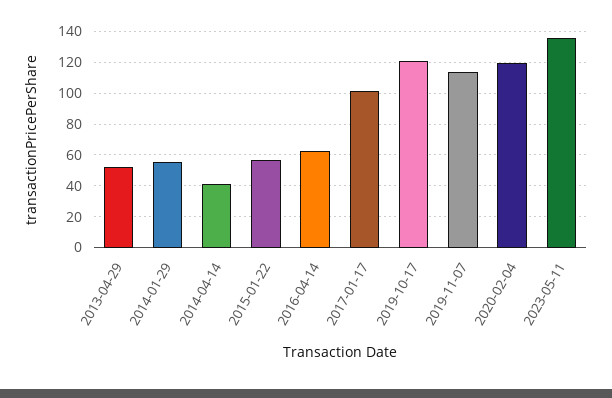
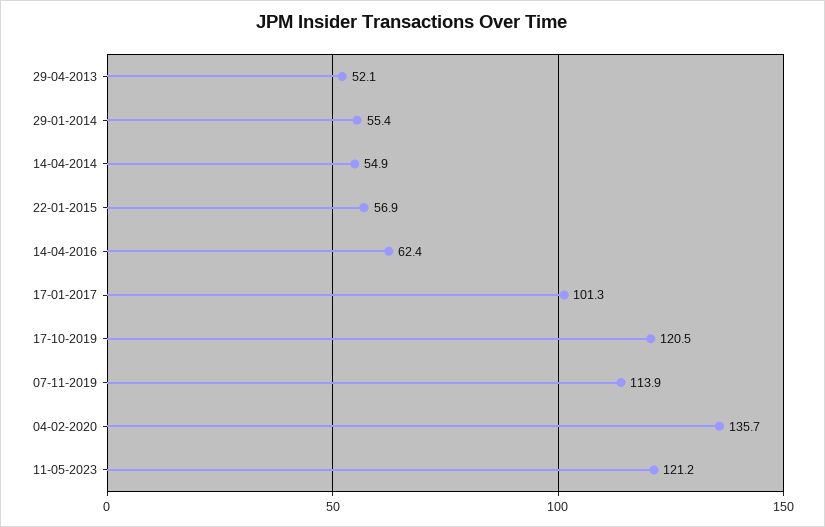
2014-04-14: 40 -> 54.9
2020-02-04: 120 -> 135.7
2023-05-11: 135 -> 121.2

